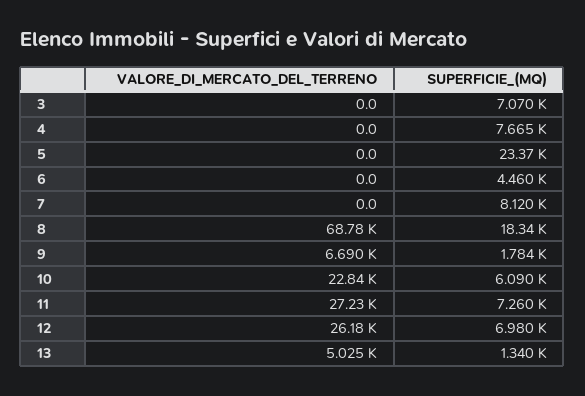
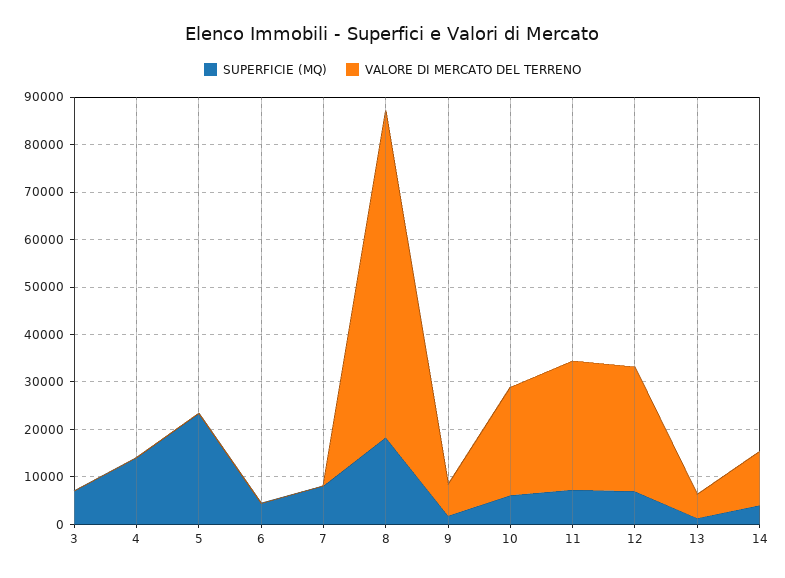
SUPERFICIE_(MQ), 4: 7665 -> 14000
SUPERFICIE_(MQ), 14: none -> 4000
VALORE_DI_MERCATO_DEL_TERRENO, 14: none -> 12000

